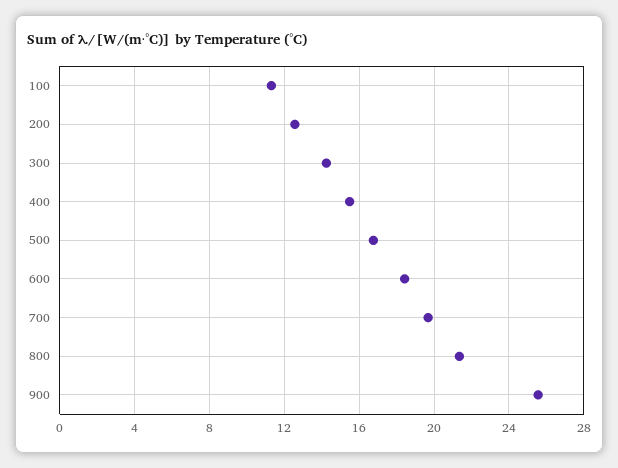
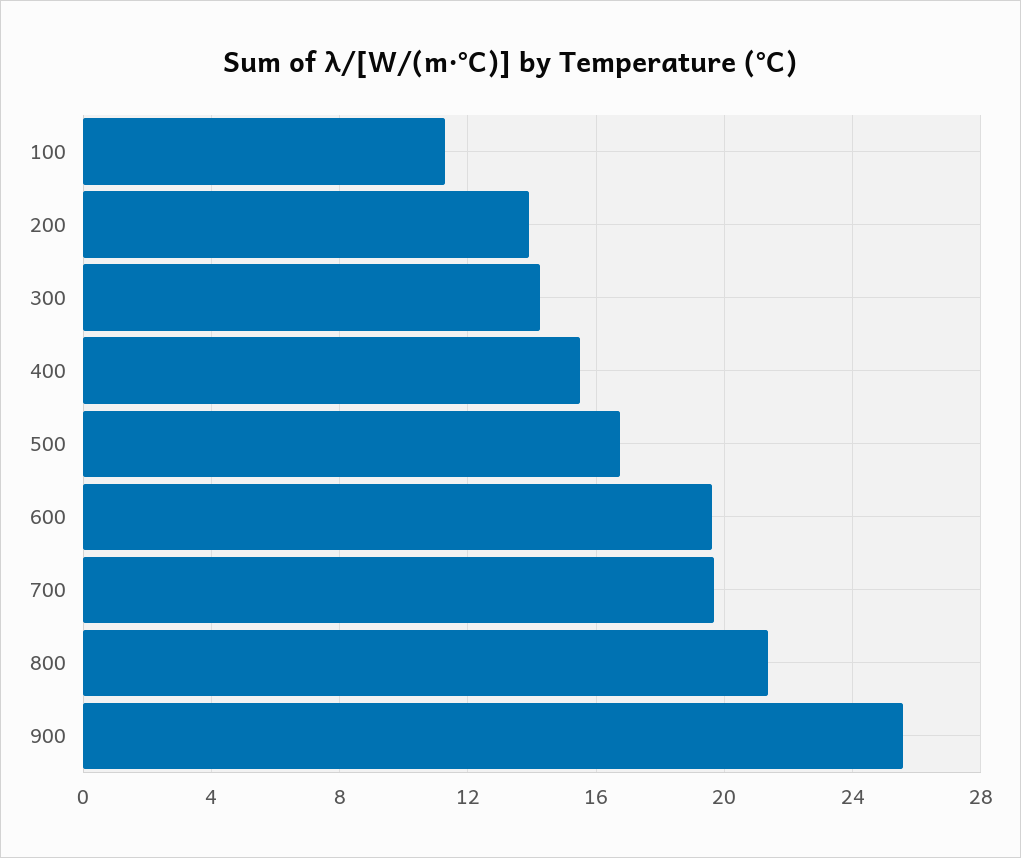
200: 12.5 -> 14
600: 18.5 -> 19.5

